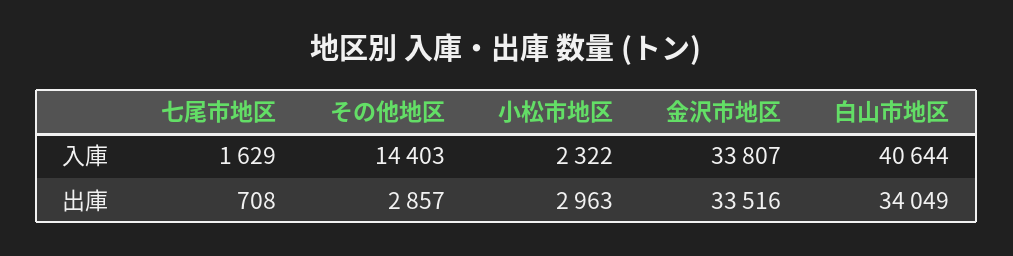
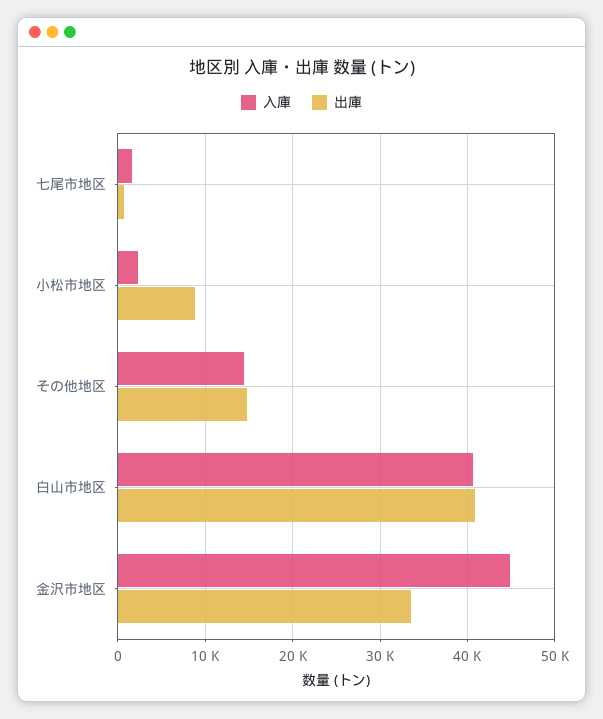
入庫, 金沢市地区: 33807 -> 45000
出庫, その他地区: 2857 -> 15000
出庫, 小松市地区: 2963 -> 9000
出庫, 白山市地区: 34049 -> 41000

